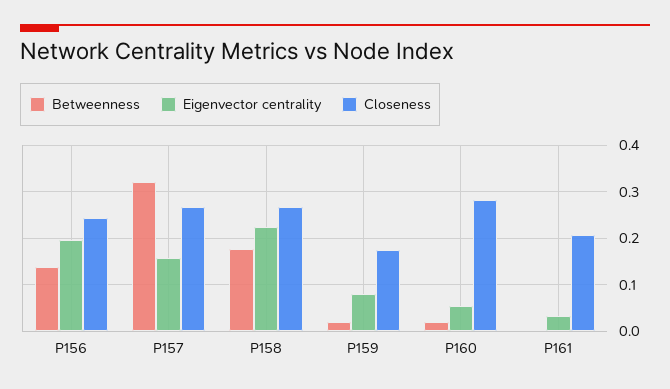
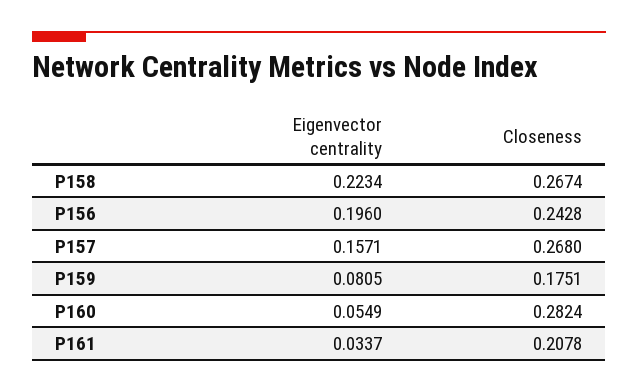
Betweenness, P156: 0.14 -> none
Betweenness, P157: 0.32 -> none
Betweenness, P158: 0.18 -> none
Betweenness, P159: 0.02 -> none
Betweenness, P160: 0.02 -> none
Betweenness, P161: 0 -> none

